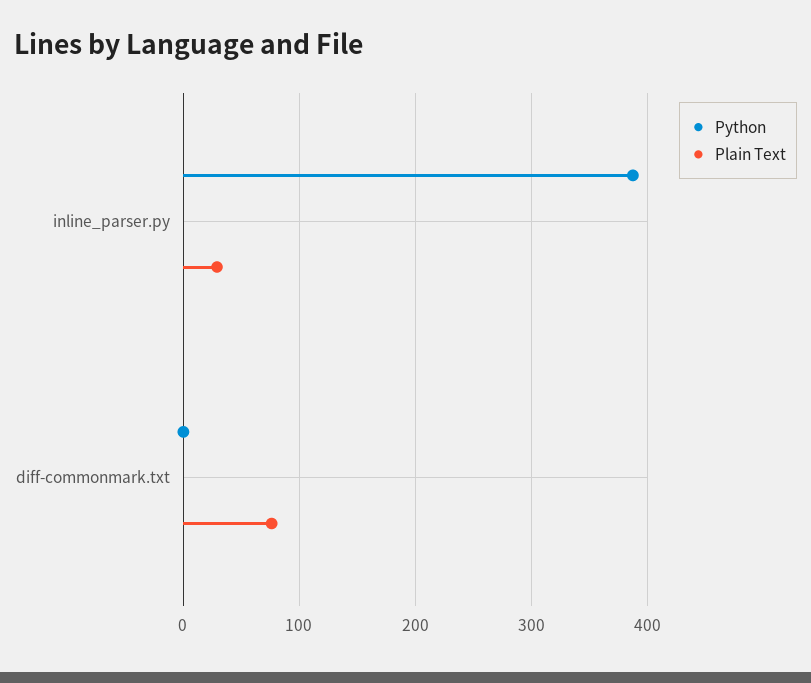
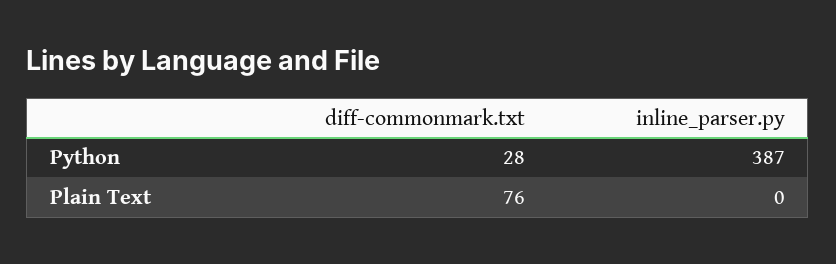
Plain Text, inline_parser.py: 30 -> 0
Python, diff-commonmark.txt: 0 -> 28

